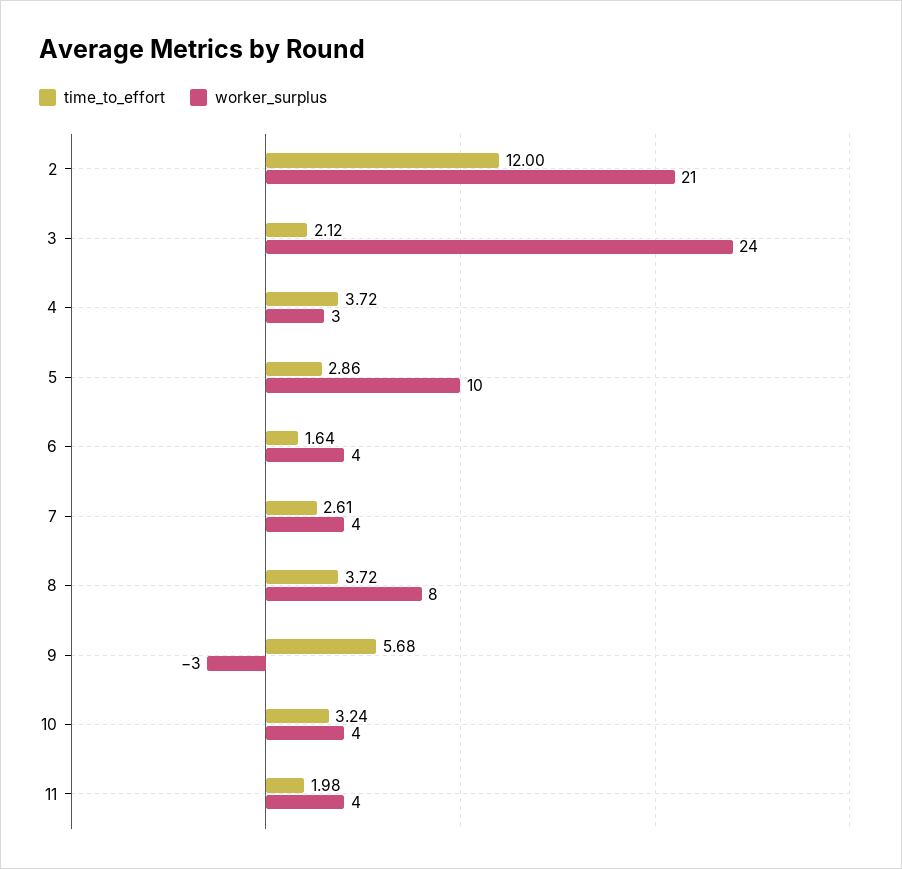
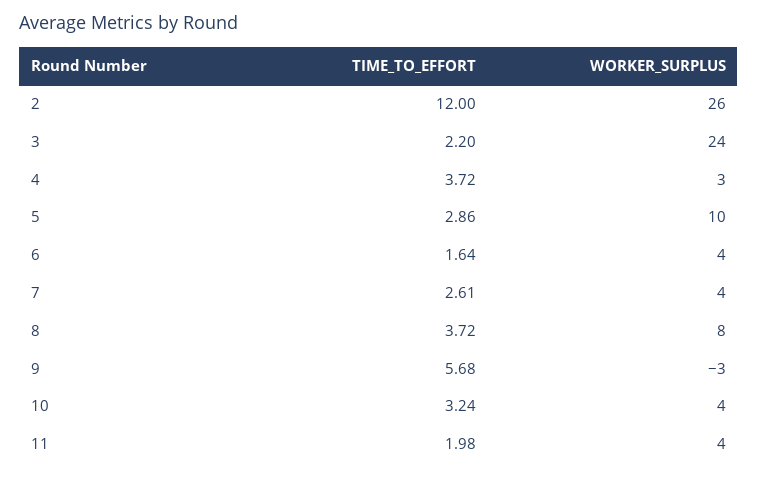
worker_surplus, 2: 21 -> 26
time_to_effort, 3: 2.12 -> 2.2

